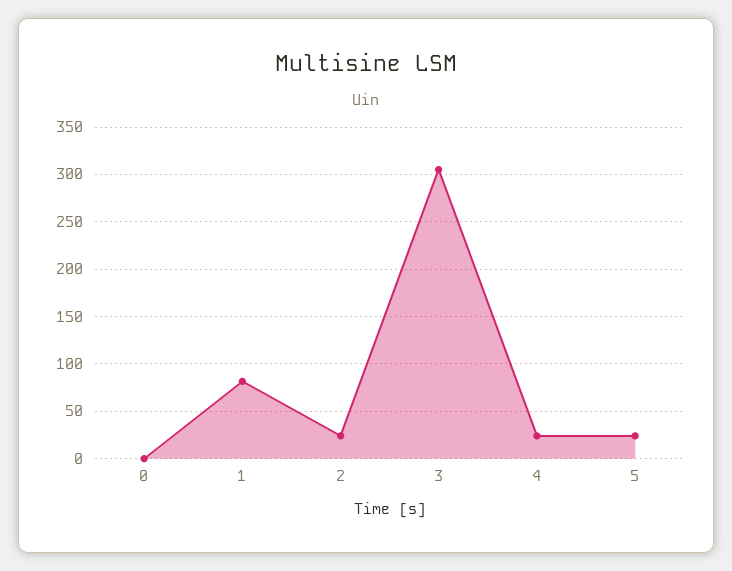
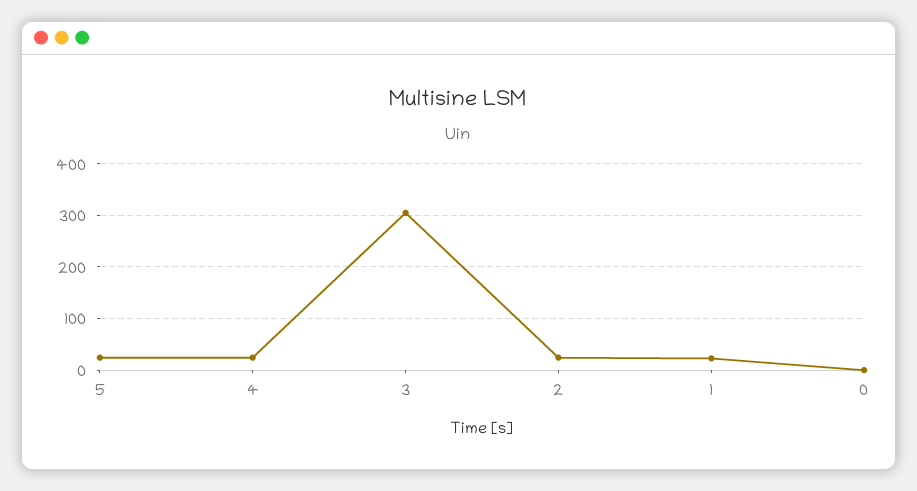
1: 80 -> 20

